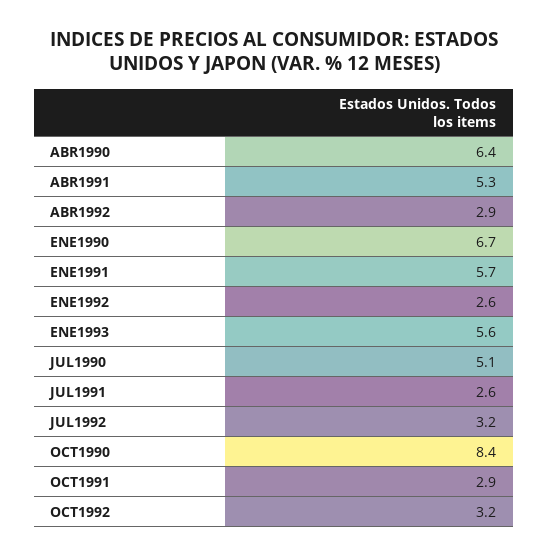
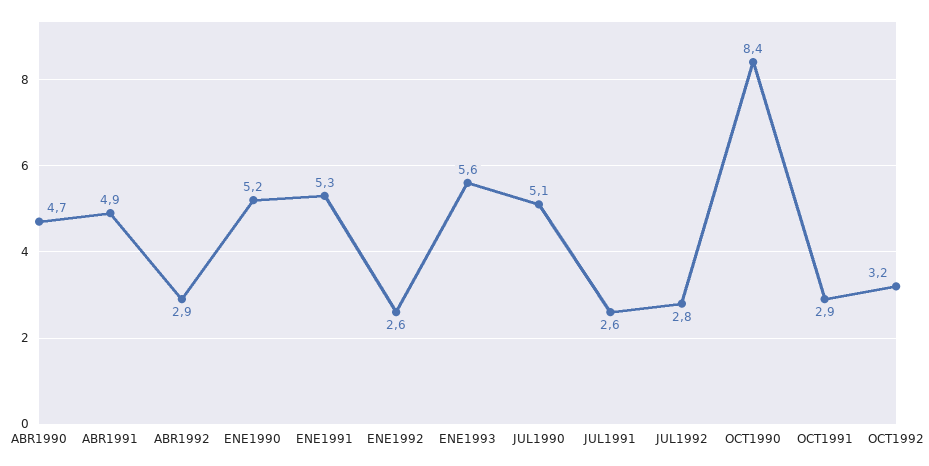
ABR1990: 6.4 -> 4.7
ABR1991: 5.3 -> 4.9
ENE1990: 6.7 -> 5.2
ENE1991: 5.7 -> 5.3
JUL1992: 3.2 -> 2.8

